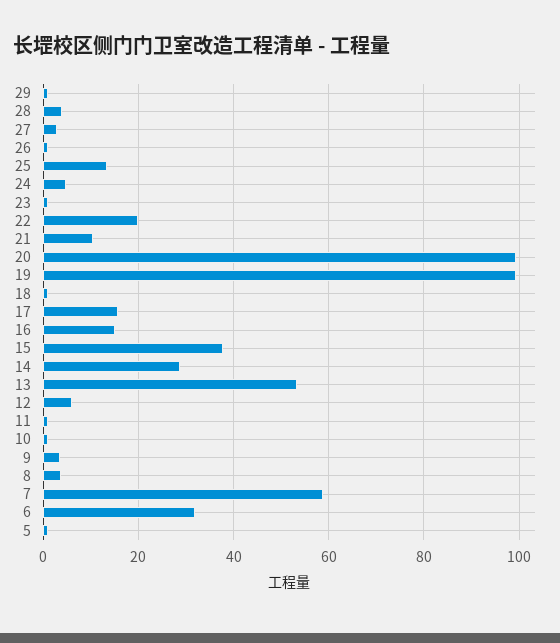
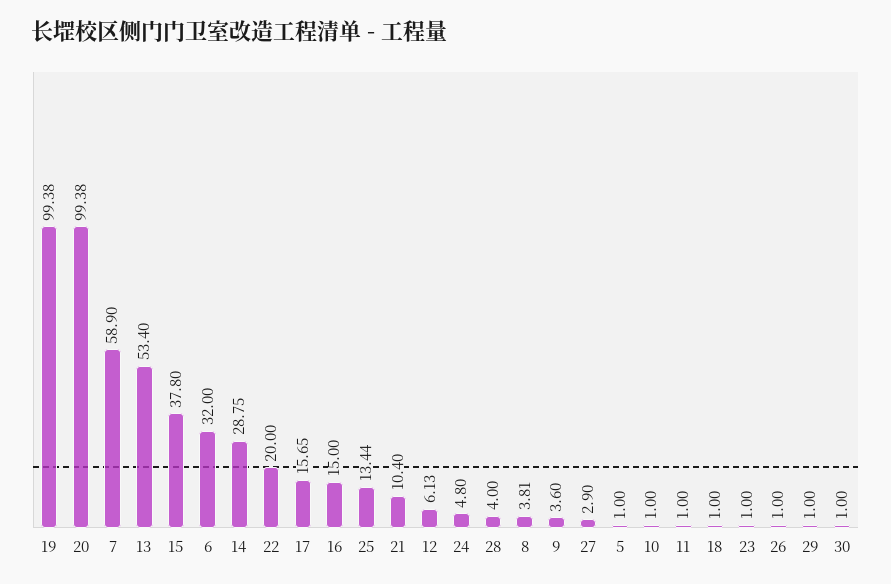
30: none -> 1

